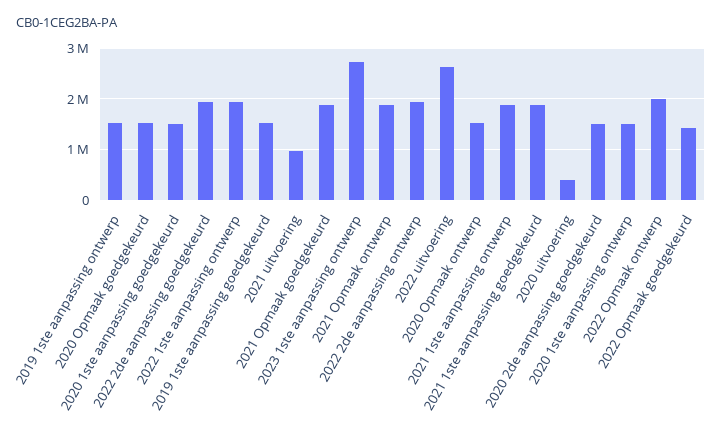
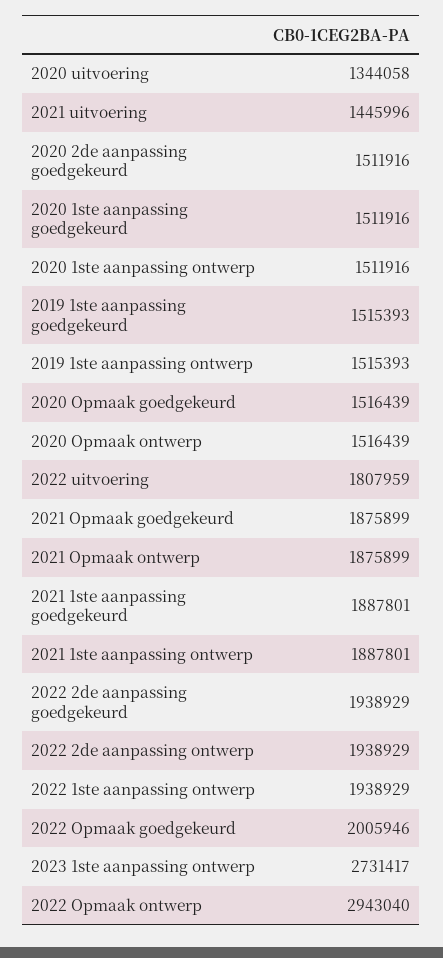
2021 uitvoering: 1000000 -> 1445996
2022 uitvoering: 2600000 -> 1807959
2020 uitvoering: 400000 -> 1344058
2022 Opmaak ontwerp: 2000000 -> 2943040
2022 Opmaak goedgekeurd: 1400000 -> 2005946

